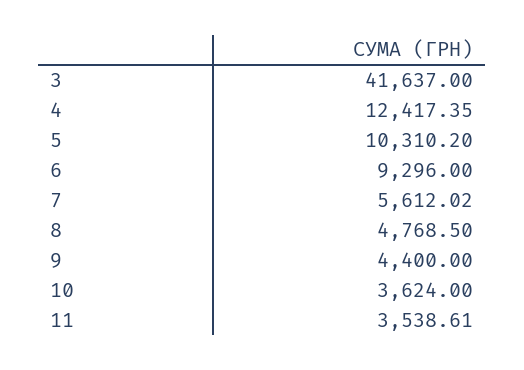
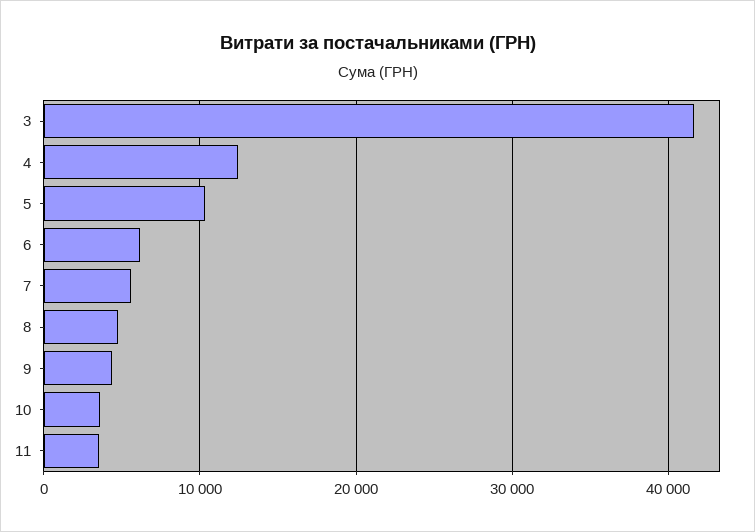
6: 9296 -> 6000

